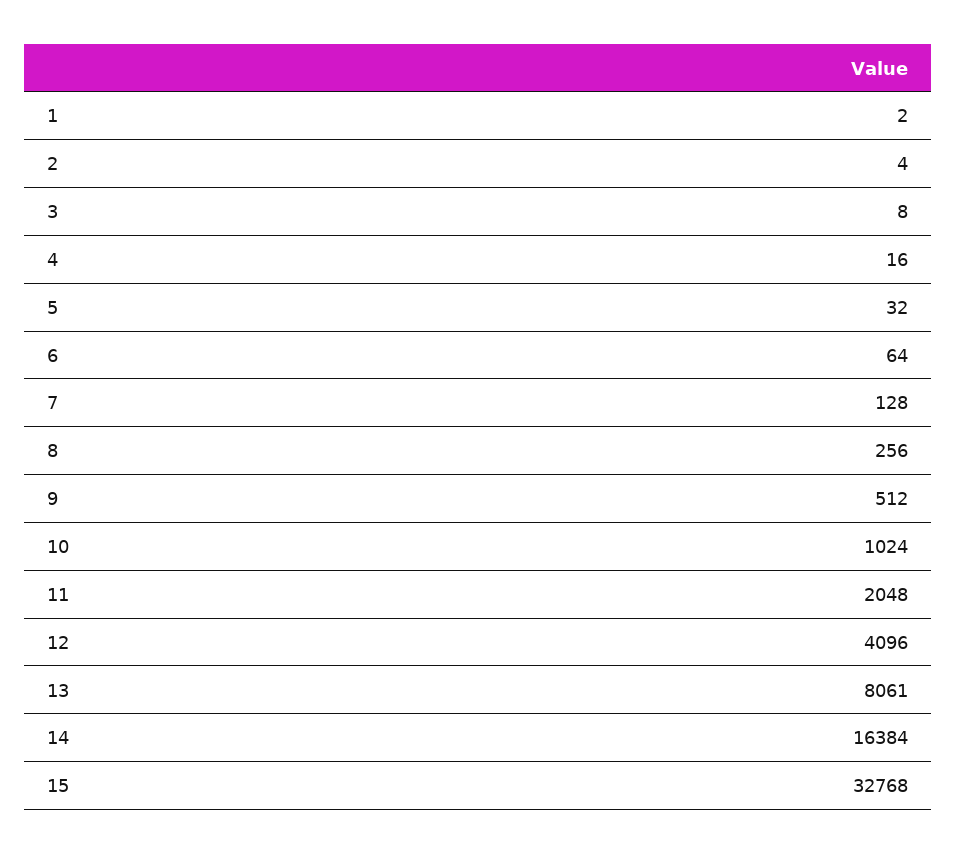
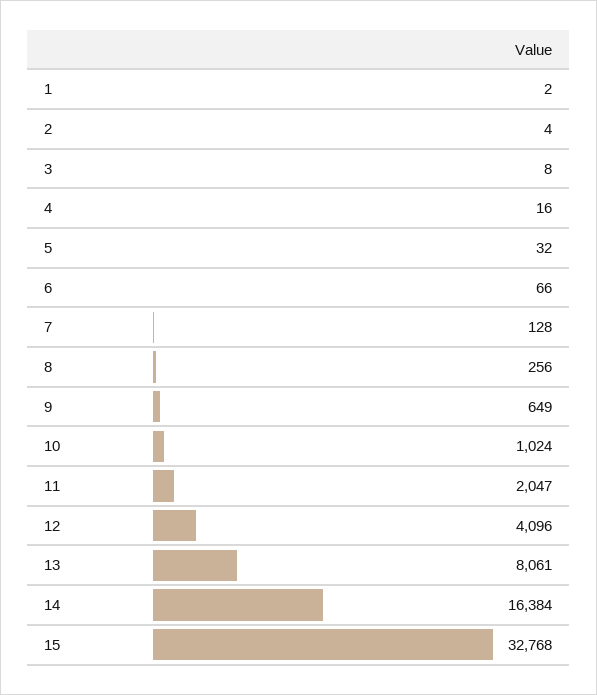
6: 64 -> 66
9: 512 -> 649
11: 2048 -> 2047

